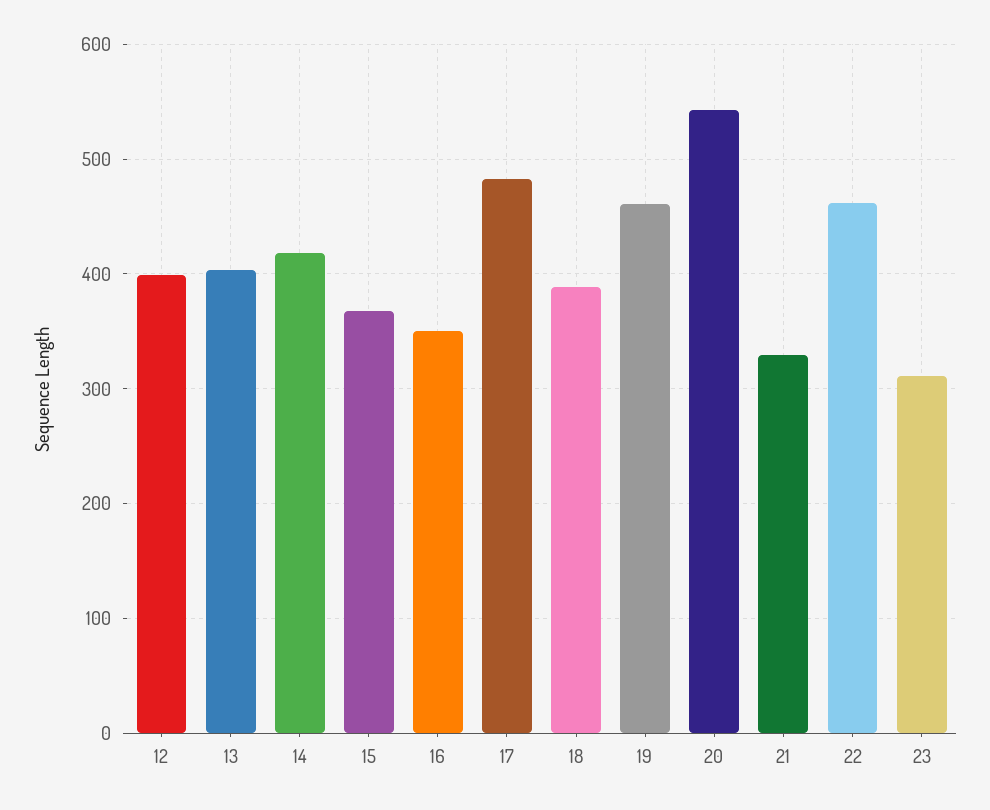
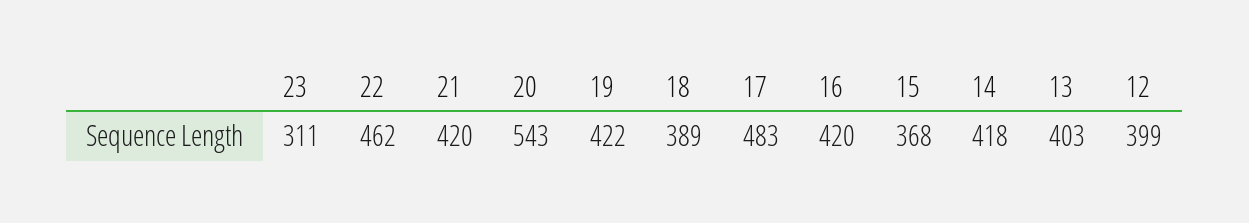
16: 350 -> 420
19: 460 -> 422
21: 330 -> 420

